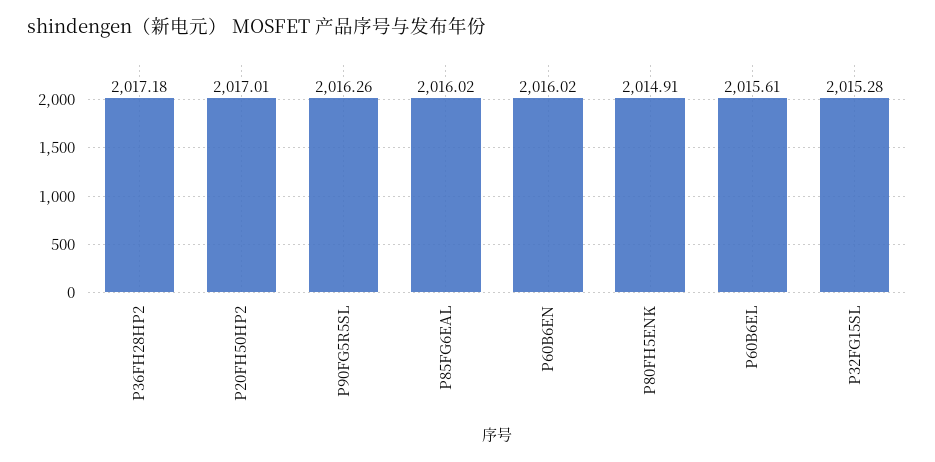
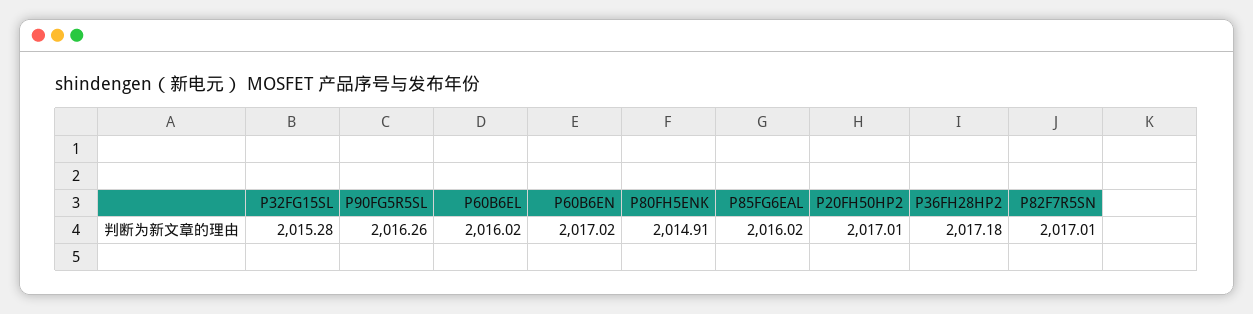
P60B6EN: 2016.02 -> 2017.02
P60B6EL: 2015.61 -> 2016.02
P82F7R5SN: none -> 2017.01

